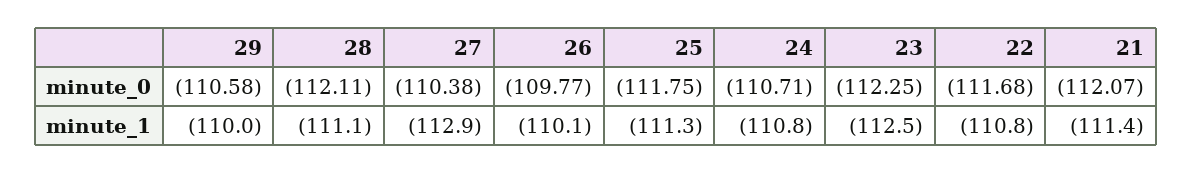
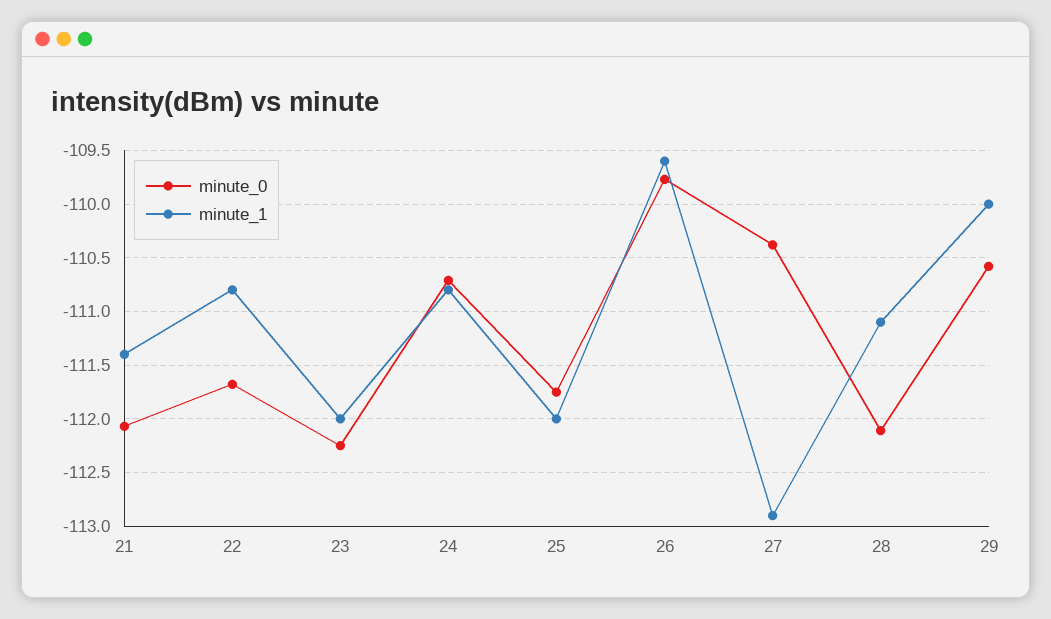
minute_1, 26: -110.1 -> -109.6
minute_1, 25: -111.3 -> -112
minute_1, 23: -112.5 -> -112

